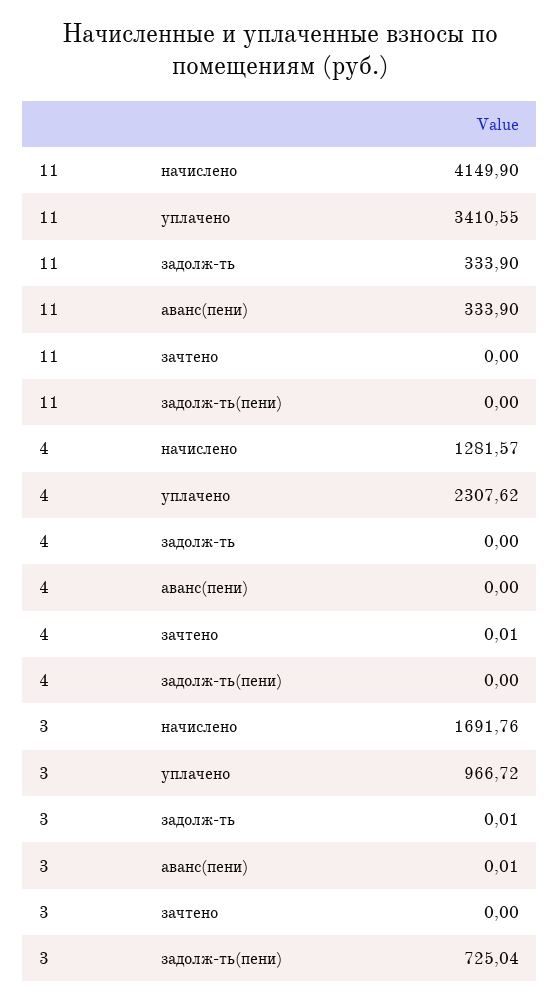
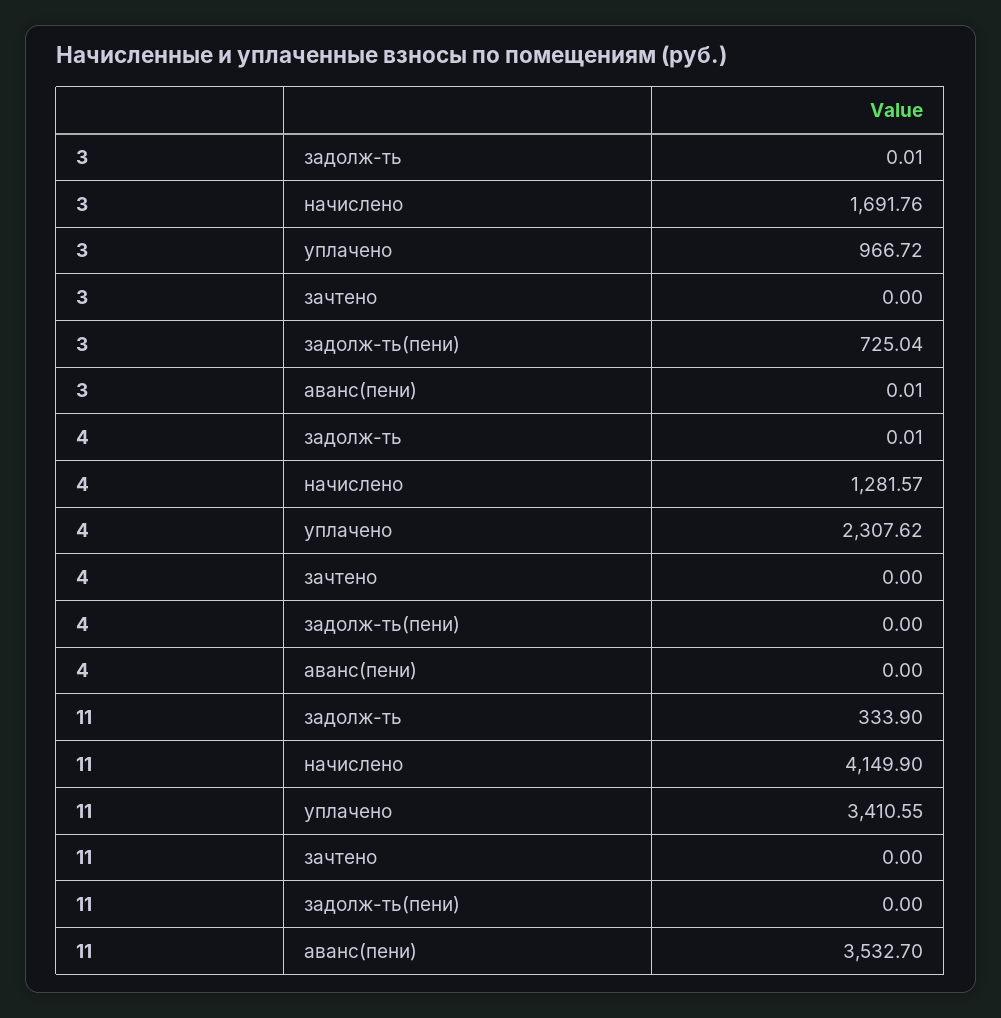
11, аванс(пени): 333.9 -> 3532.7
4, задолж-ть: 0 -> 0.01
4, зачтено: 0.01 -> 0

